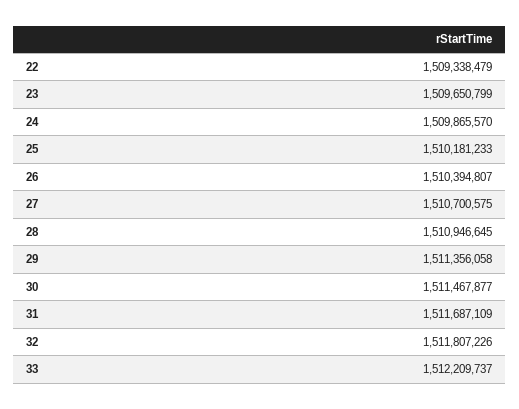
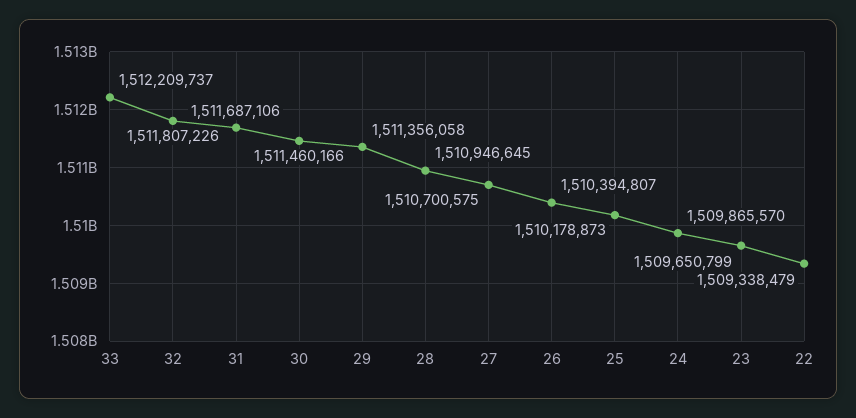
25: 1510181233 -> 1510178873
30: 1511467877 -> 1511460166
31: 1511687109 -> 1511687106

